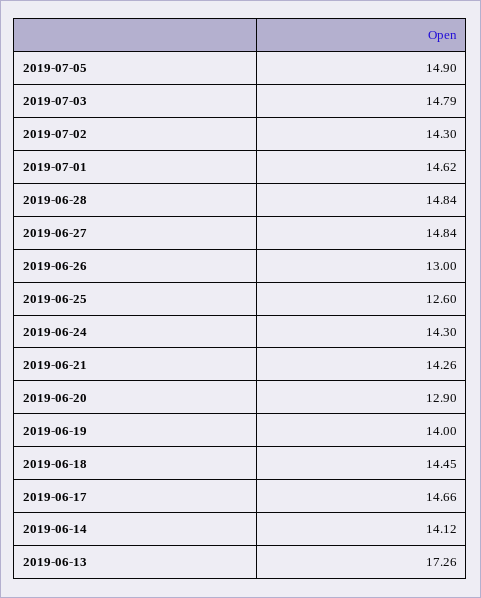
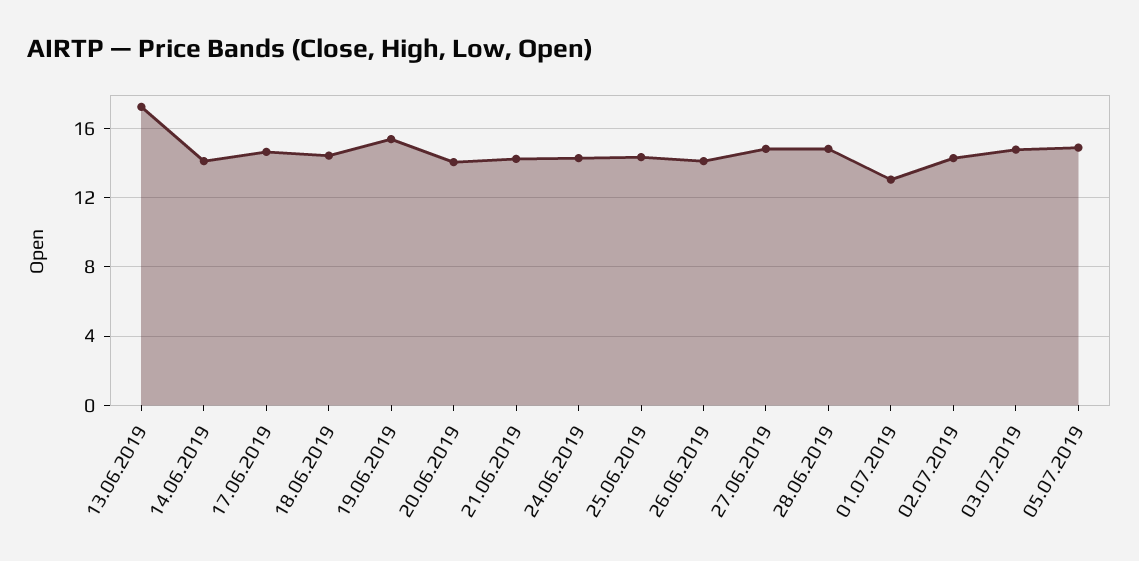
2019-07-01: 14.62 -> 13
2019-06-26: 13 -> 14
2019-06-25: 12.6 -> 14.5
2019-06-20: 12.9 -> 14
2019-06-19: 14 -> 15.5

